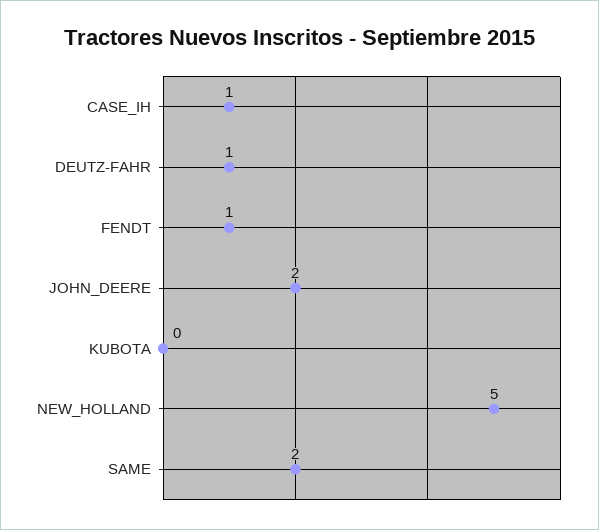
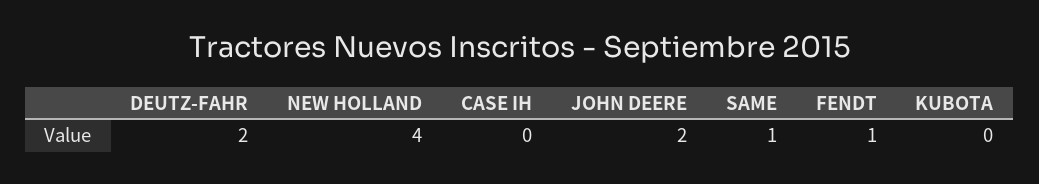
CASE_IH: 1 -> 0
DEUTZ-FAHR: 1 -> 2
NEW_HOLLAND: 5 -> 4
SAME: 2 -> 1

